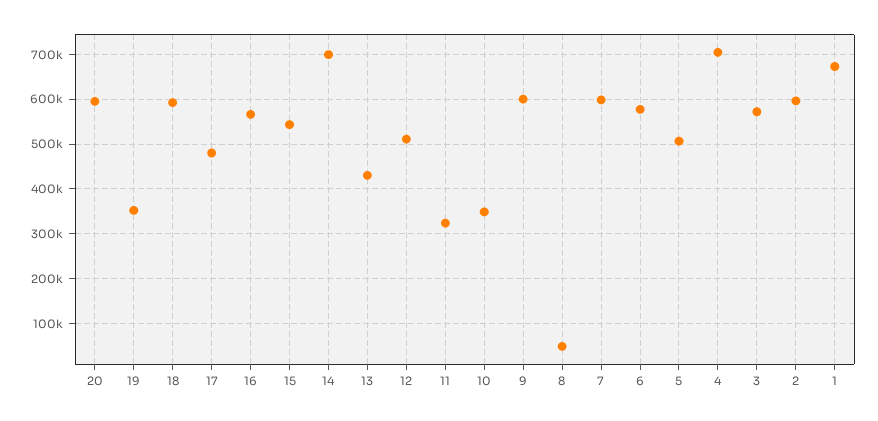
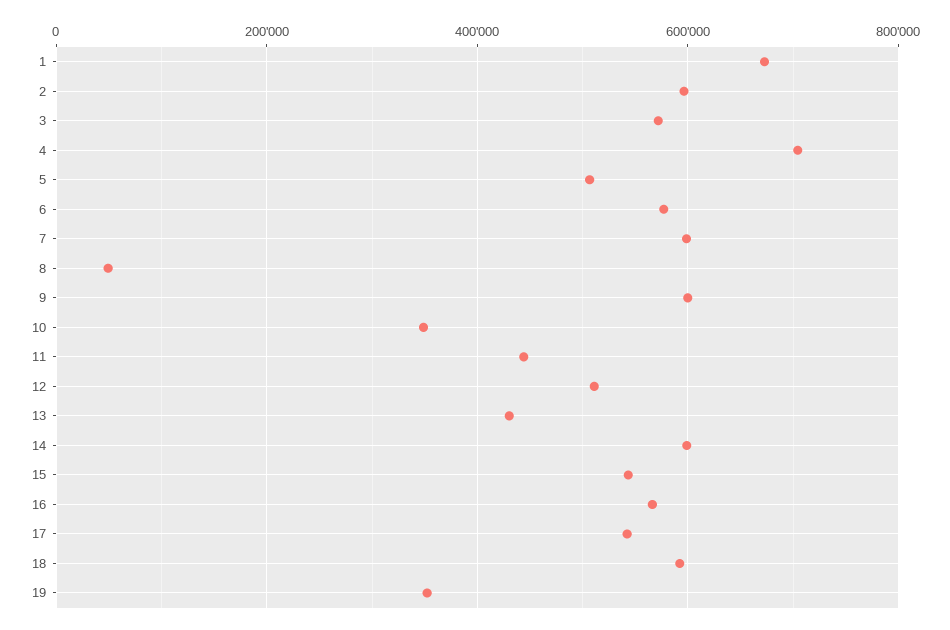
20: 600000 -> none
17: 480000 -> 540000
14: 700000 -> 600000
11: 320000 -> 440000

